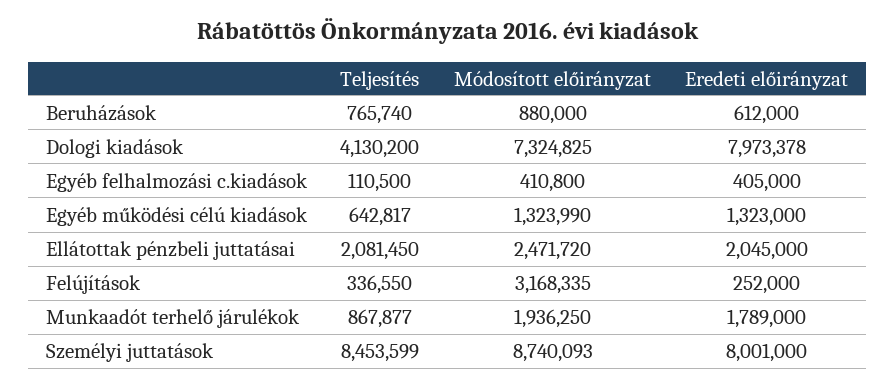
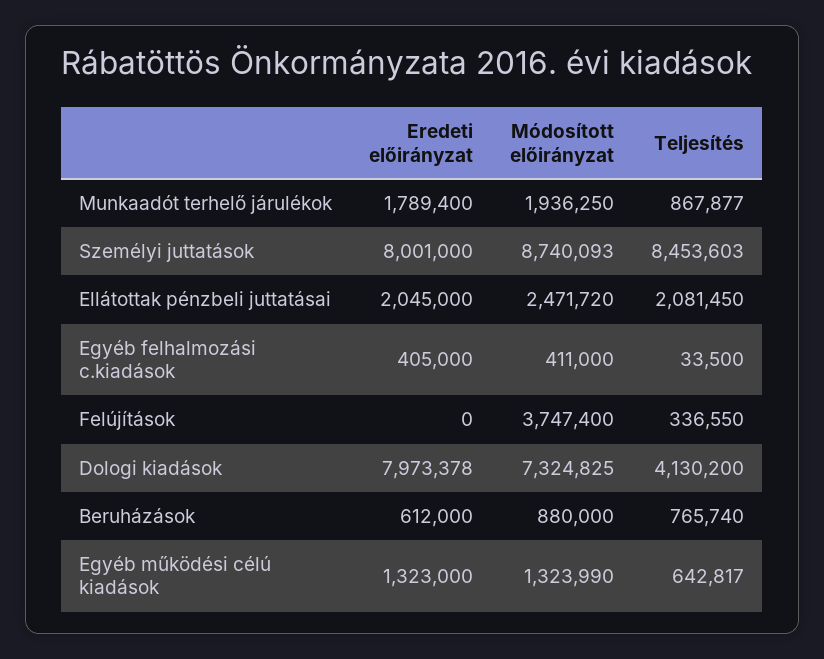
Teljesítés, Egyéb felhalmozási c.kiadások: 110500 -> 33500
Módosított előirányzat, Egyéb felhalmozási c.kiadások: 410800 -> 411000
Módosított előirányzat, Felújítások: 3168335 -> 3747400
Eredeti előirányzat, Felújítások: 252000 -> 0
Eredeti előirányzat, Munkaadót terhelő járulékok: 1789000 -> 1789400
Teljesítés, Személyi juttatások: 8453599 -> 8453603

